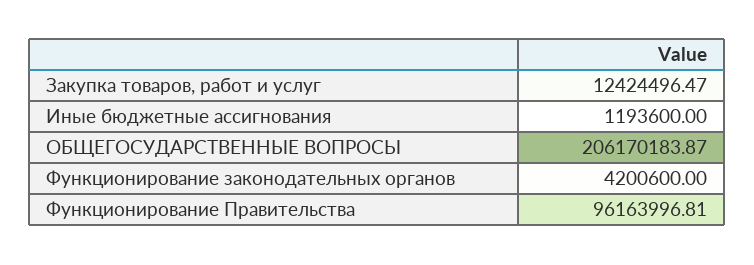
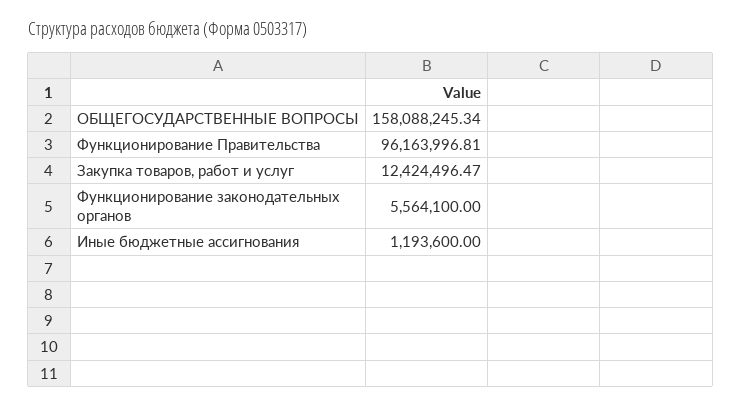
ОБЩЕГОСУДАРСТВЕННЫЕ ВОПРОСЫ: 206170183.87 -> 158088245.34
Функционирование законодательных органов: 4200600 -> 5564100

